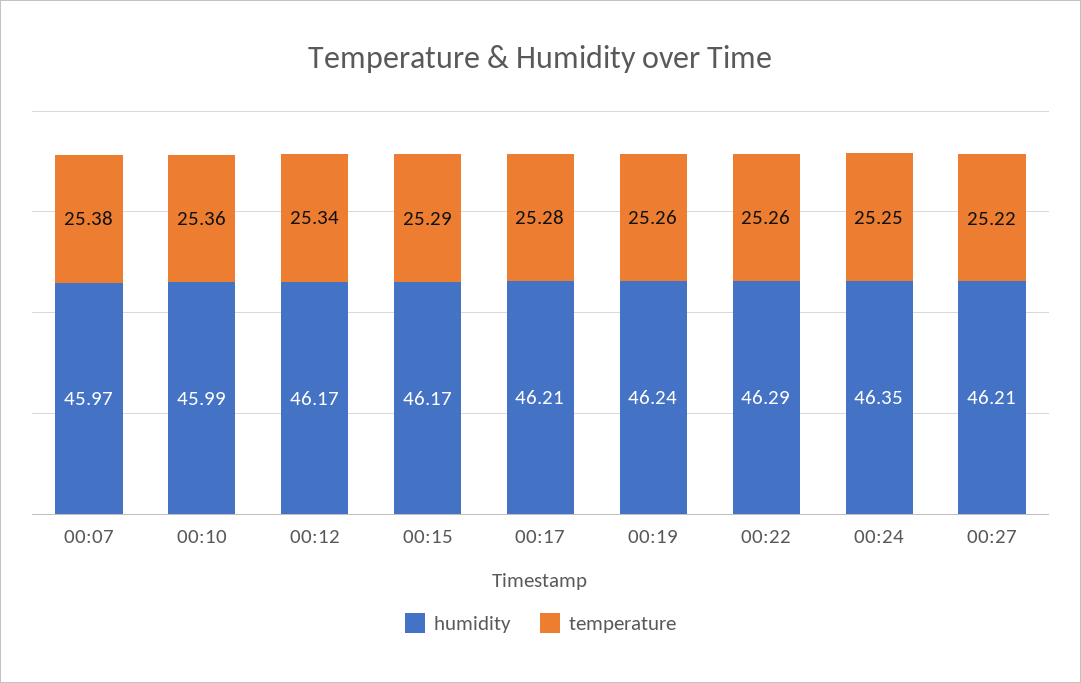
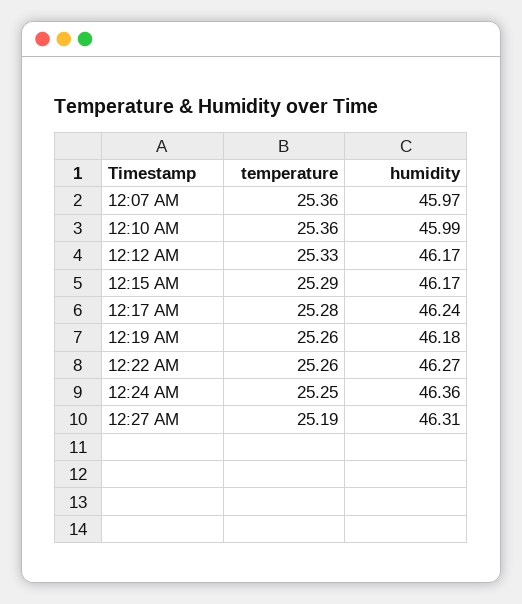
temperature, 00:07: 25.38 -> 25.36
temperature, 00:12: 25.34 -> 25.33
humidity, 00:17: 46.21 -> 46.24
humidity, 00:19: 46.24 -> 46.18
humidity, 00:22: 46.29 -> 46.27
humidity, 00:24: 46.35 -> 46.36
humidity, 00:27: 46.21 -> 46.31
temperature, 00:27: 25.22 -> 25.19

